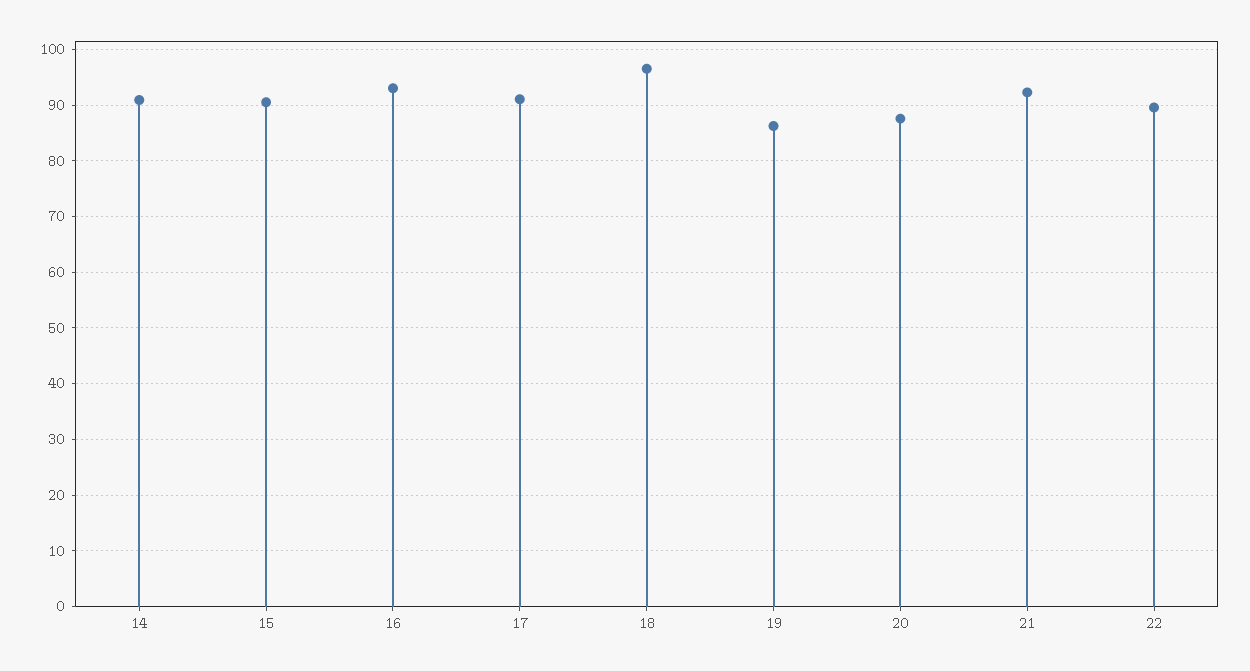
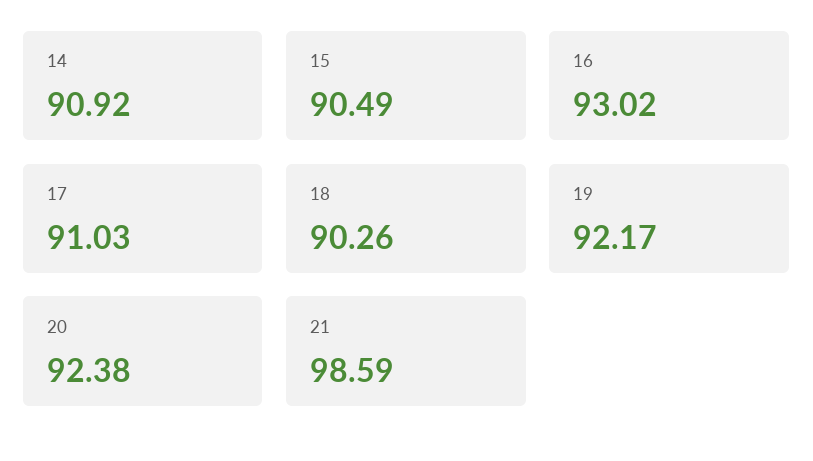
18: 96 -> 90.26
19: 86 -> 92.17
20: 88 -> 92.38
21: 92 -> 98.59
22: 90 -> none

